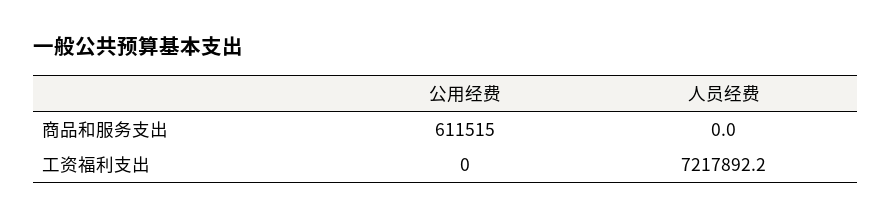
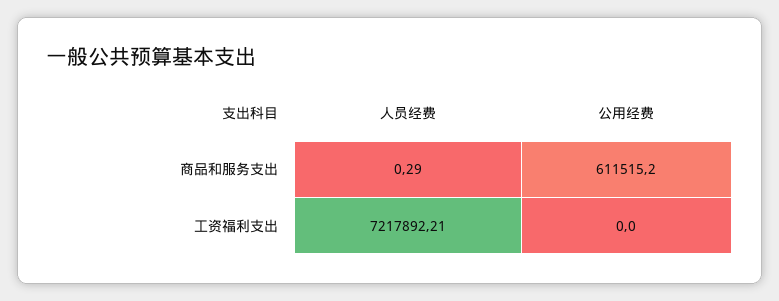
人员经费, 商品和服务支出: 0 -> 0.29

